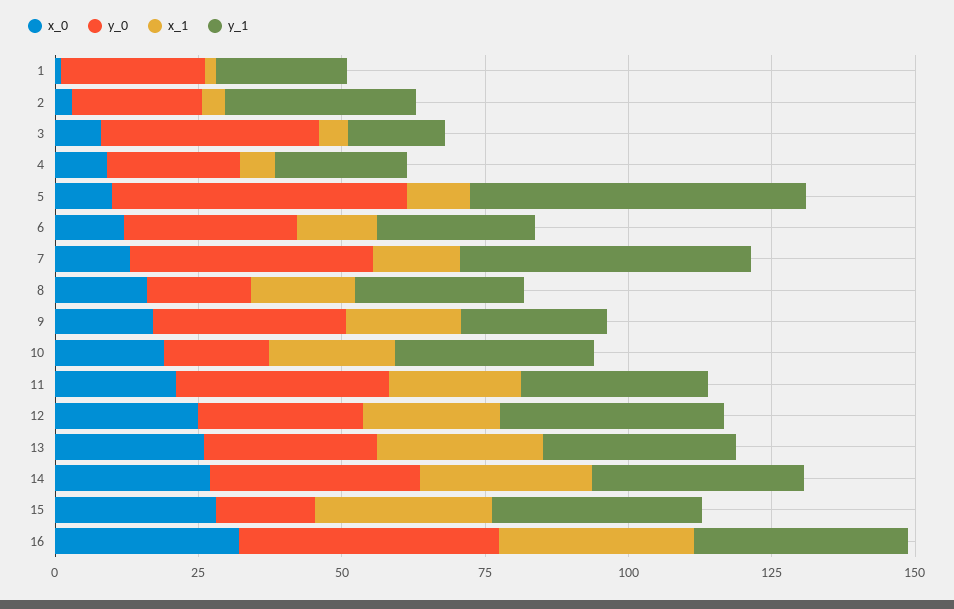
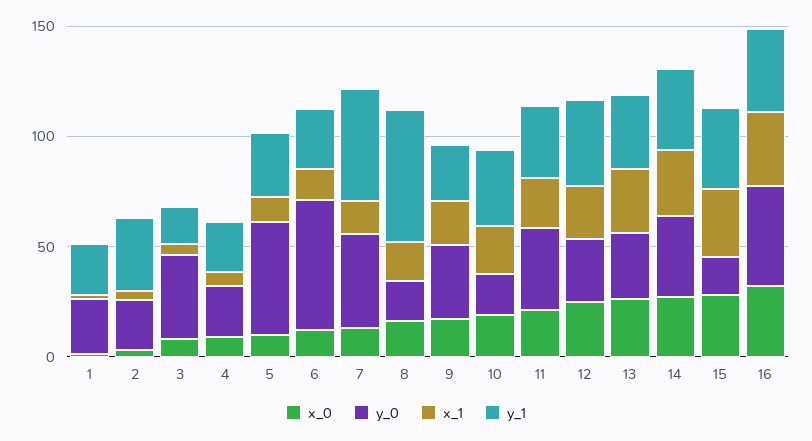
y_1, 5: 60 -> 30
y_0, 6: 30 -> 60
y_1, 8: 30 -> 60

